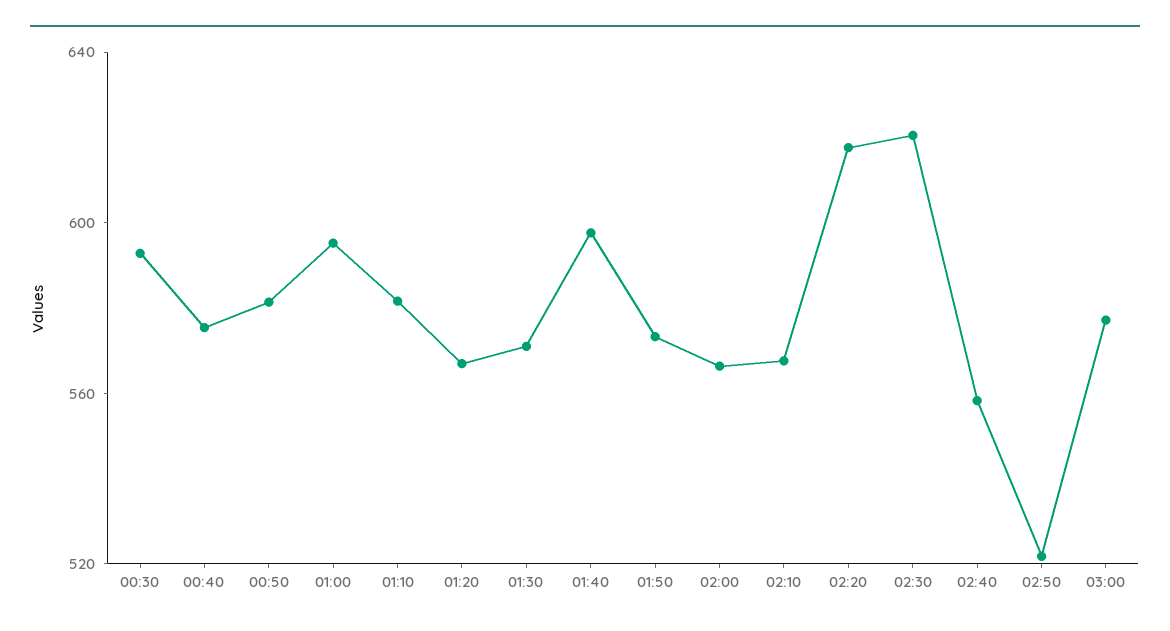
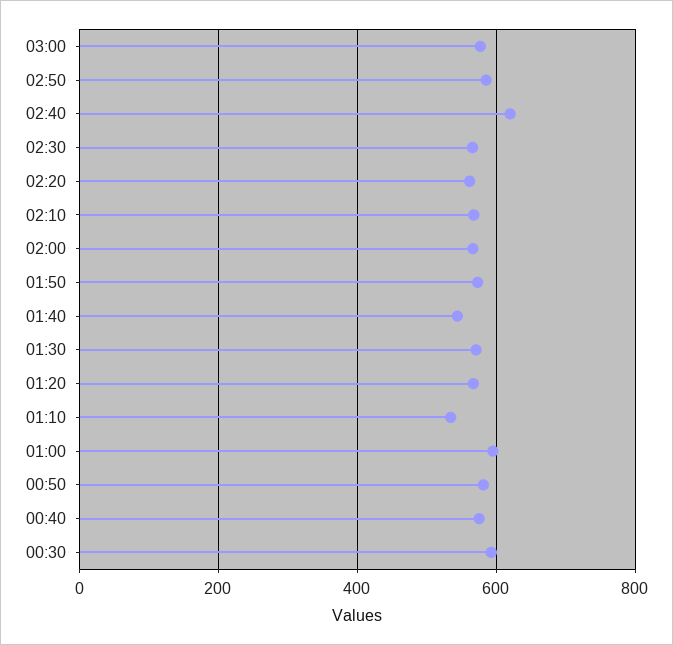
01:10: 580 -> 540
01:40: 600 -> 540
02:20: 620 -> 560
02:30: 620 -> 560
02:40: 560 -> 620
02:50: 520 -> 580

